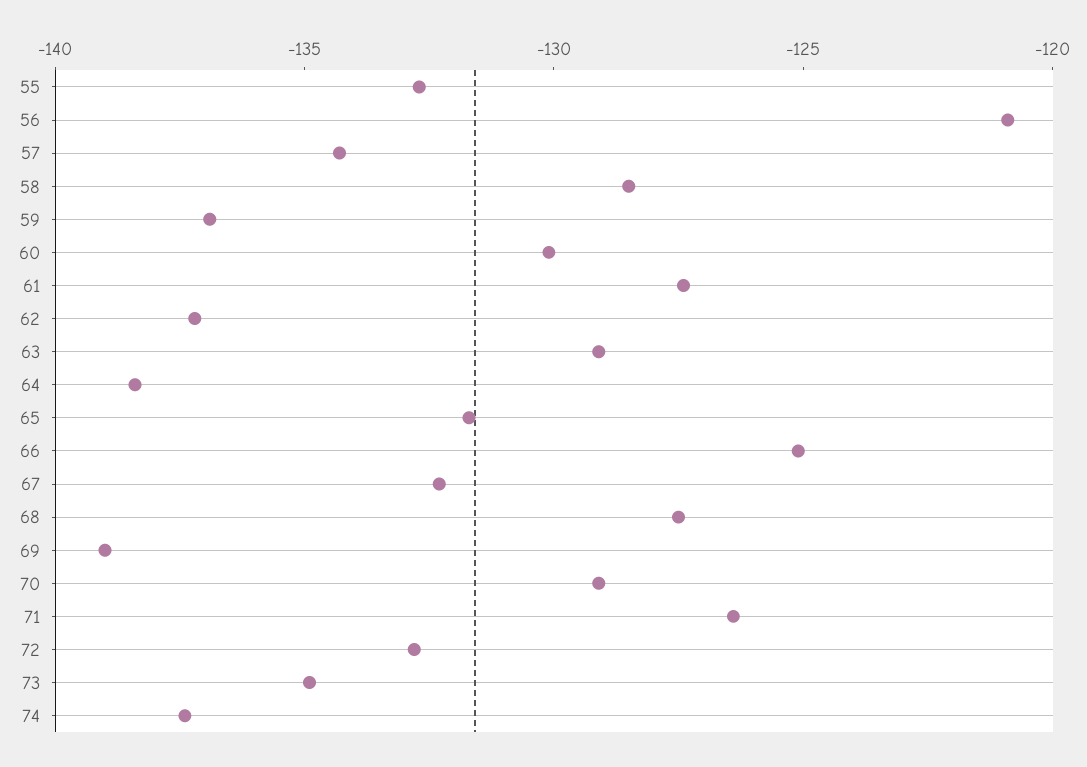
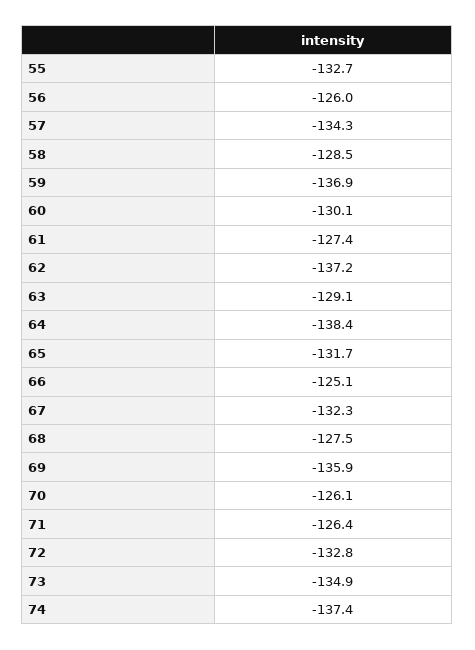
56: -121 -> -126
69: -139 -> -135.9
70: -129 -> -126.1

